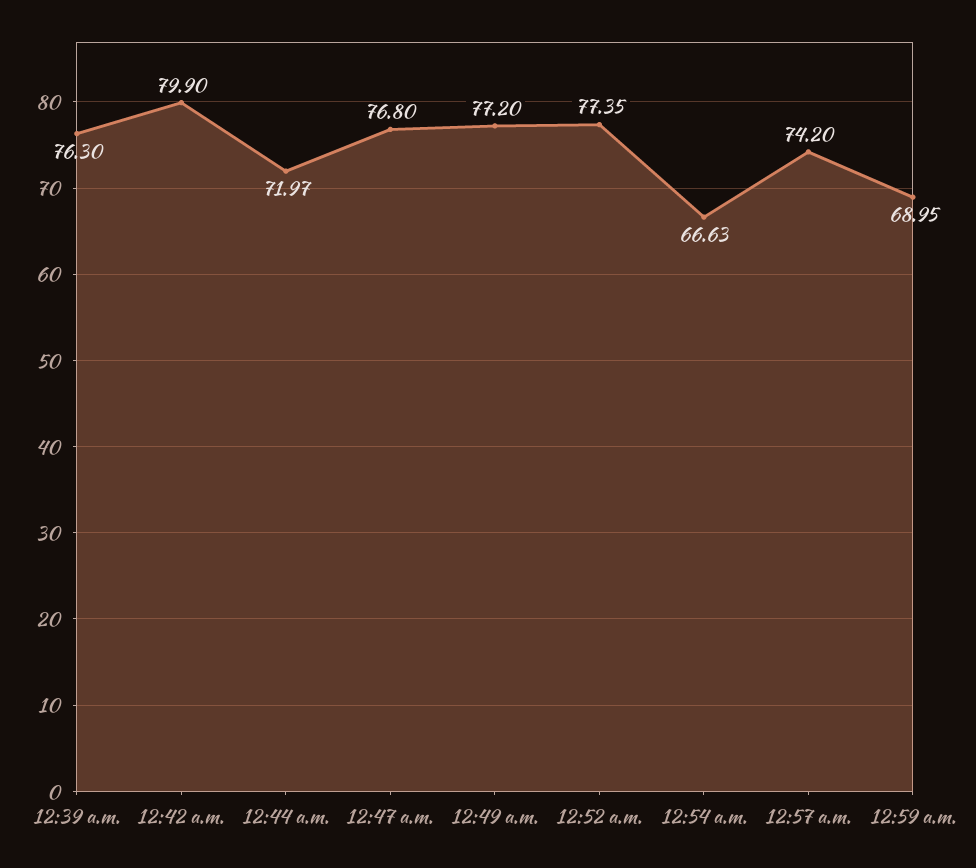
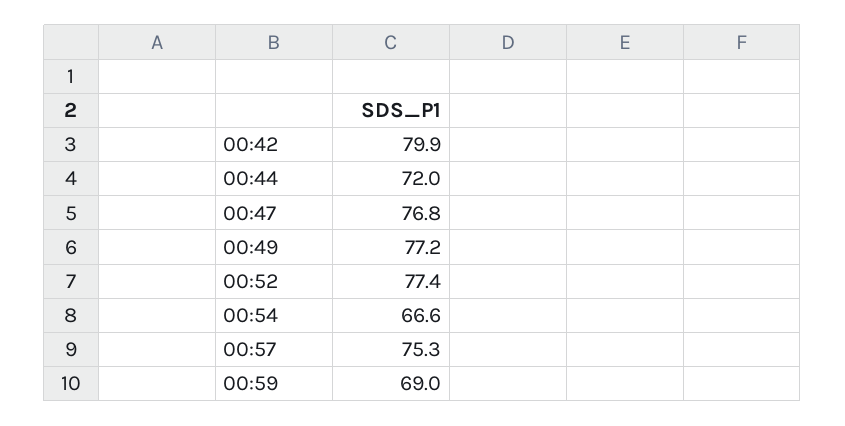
12:39 a.m.: 76.3 -> none
12:57 a.m.: 74.2 -> 75.3

